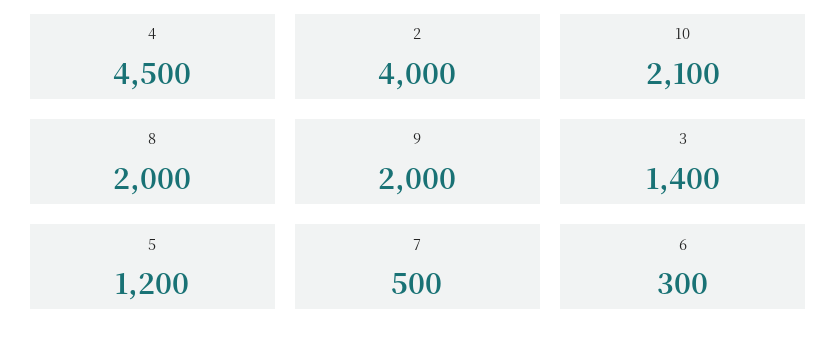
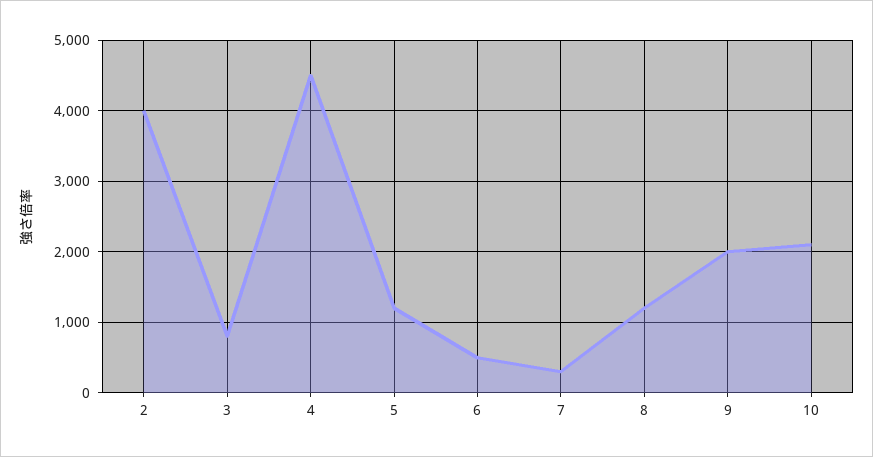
8: 2000 -> 1200
3: 1400 -> 800
7: 500 -> 300
6: 300 -> 500

